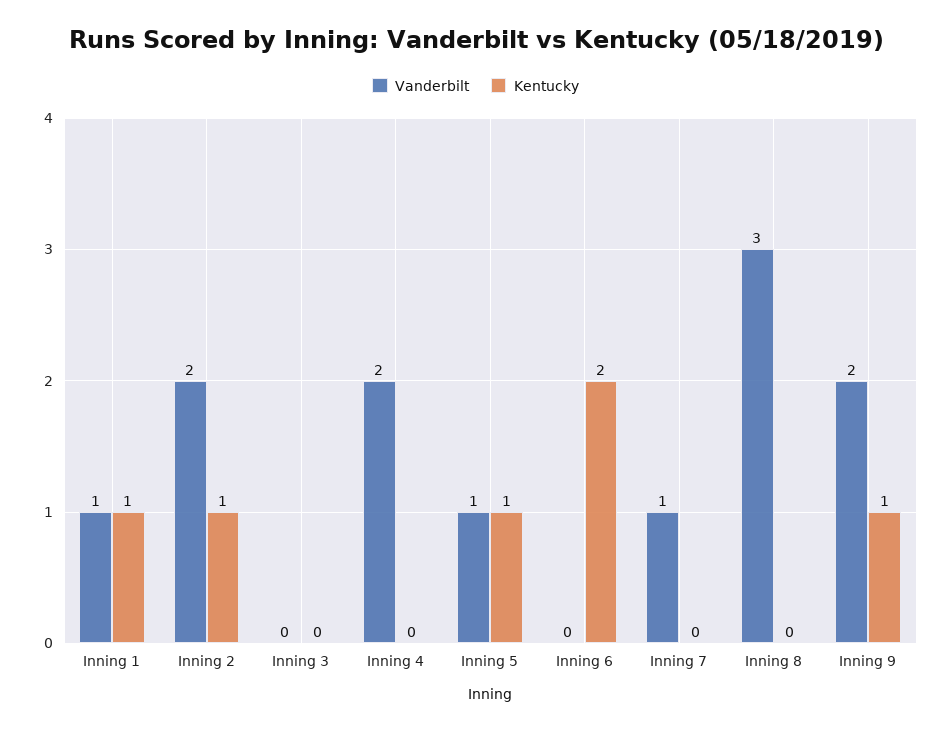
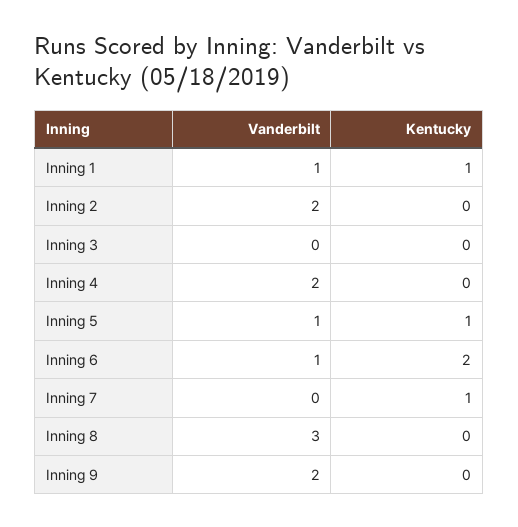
Kentucky, Inning 2: 1 -> 0
Vanderbilt, Inning 6: 0 -> 1
Vanderbilt, Inning 7: 1 -> 0
Kentucky, Inning 7: 0 -> 1
Kentucky, Inning 9: 1 -> 0

